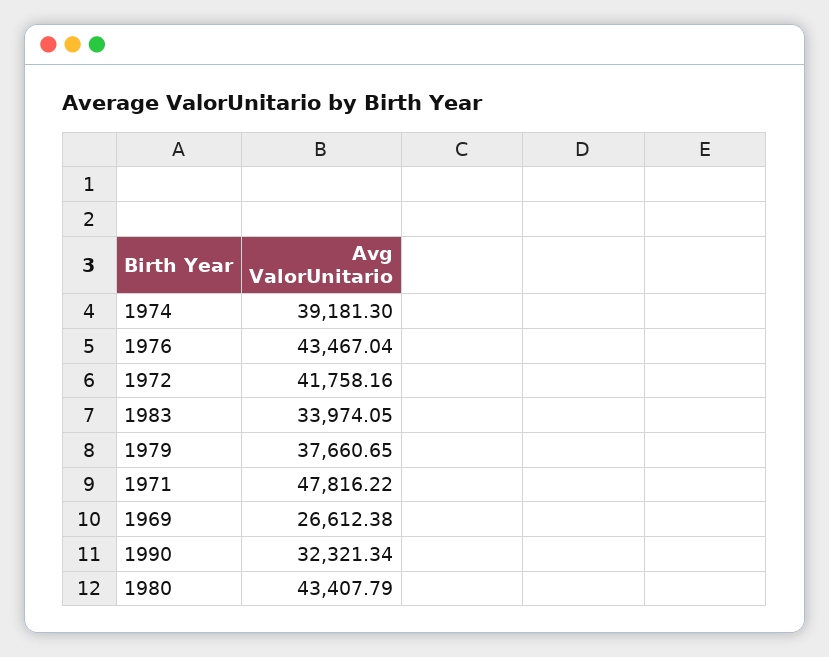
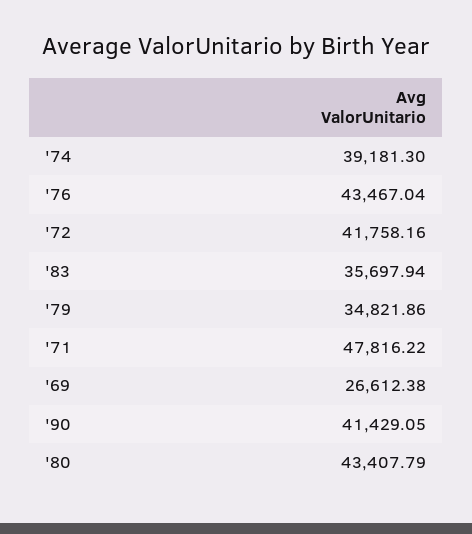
1983: 33974.05 -> 35697.94
1979: 37660.65 -> 34821.86
1990: 32321.34 -> 41429.05

